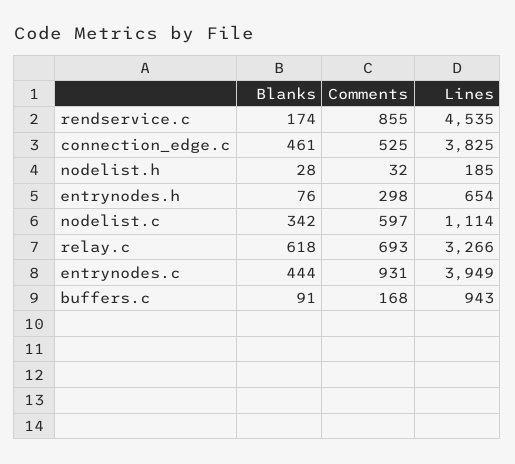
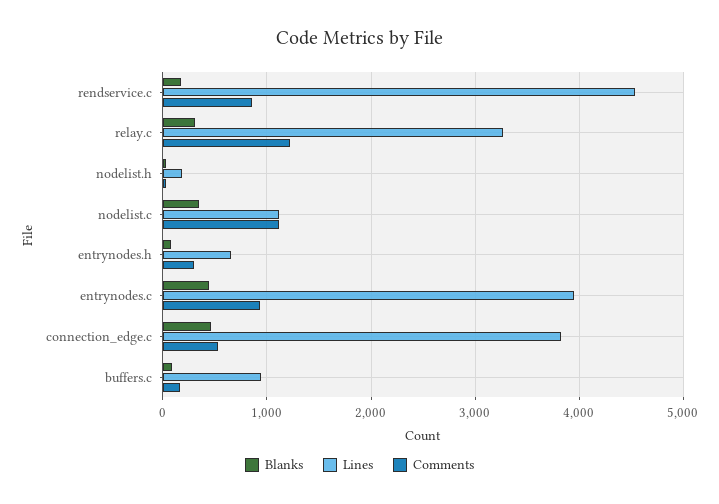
Comments, nodelist.c: 597 -> 1100
Blanks, relay.c: 618 -> 300
Comments, relay.c: 693 -> 1200

